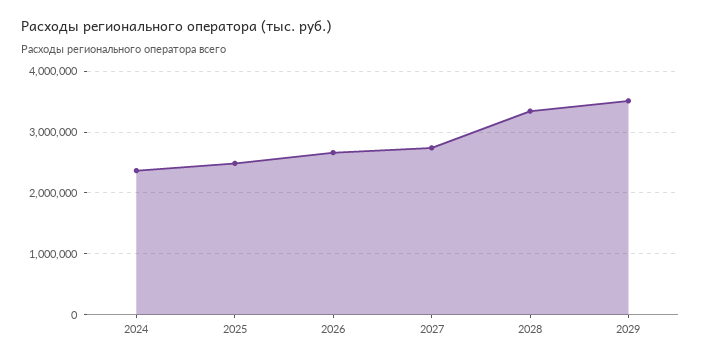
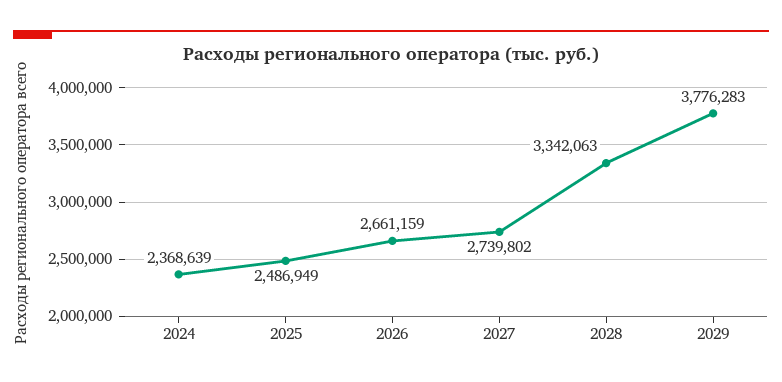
2029: 3500000 -> 3776283

